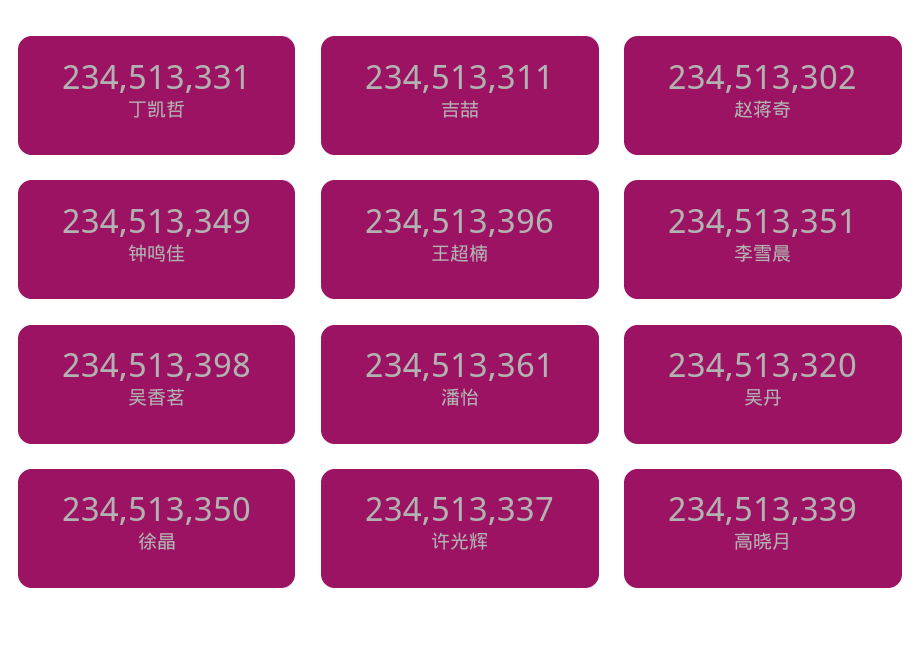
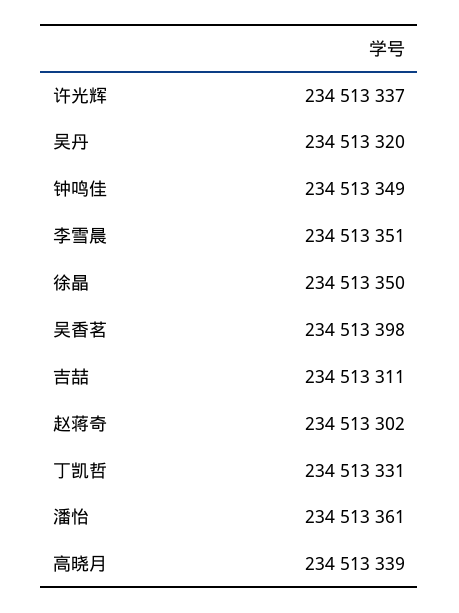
王超楠: 234513396 -> none

